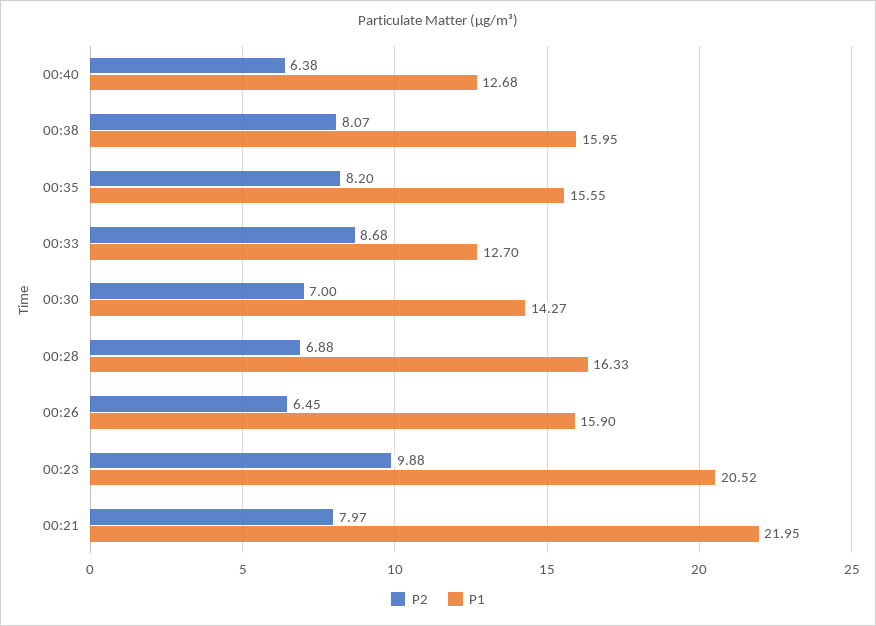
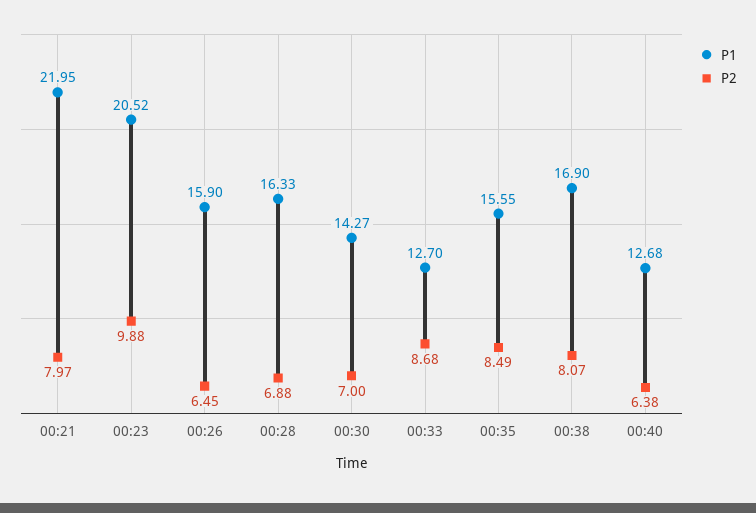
P1, 00:38: 15.95 -> 16.9
P2, 00:35: 8.2 -> 8.49

